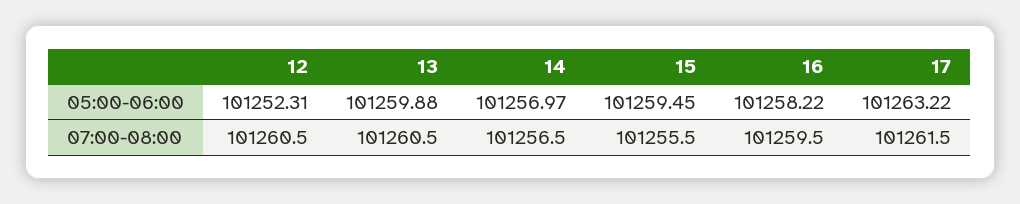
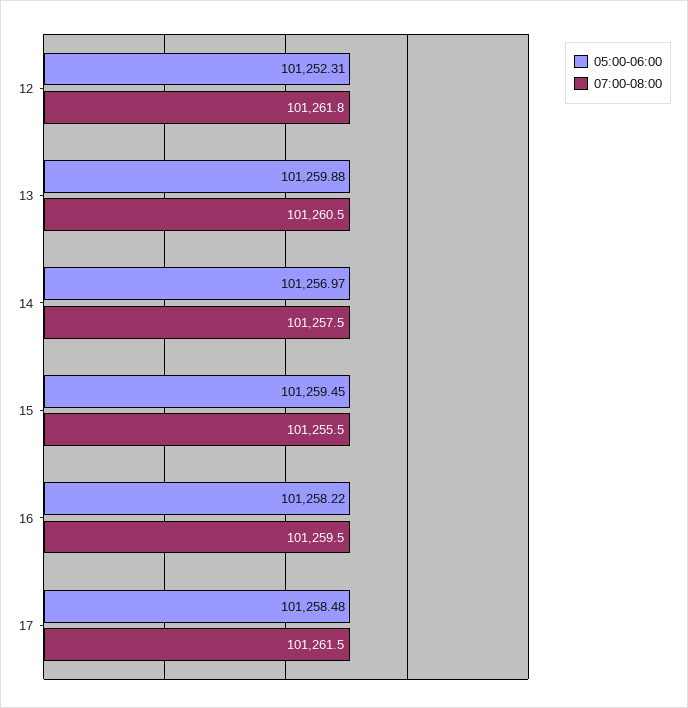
05:00-06:00, 17: 101263.22 -> 101258.48
07:00-08:00, 12: 101260.5 -> 101261.8
07:00-08:00, 14: 101256.5 -> 101257.5

